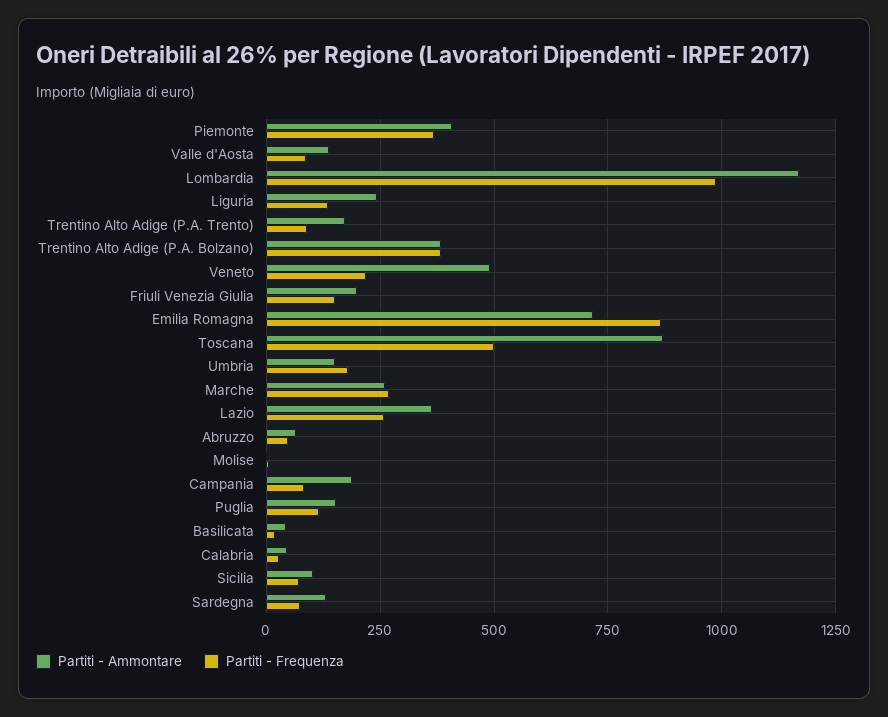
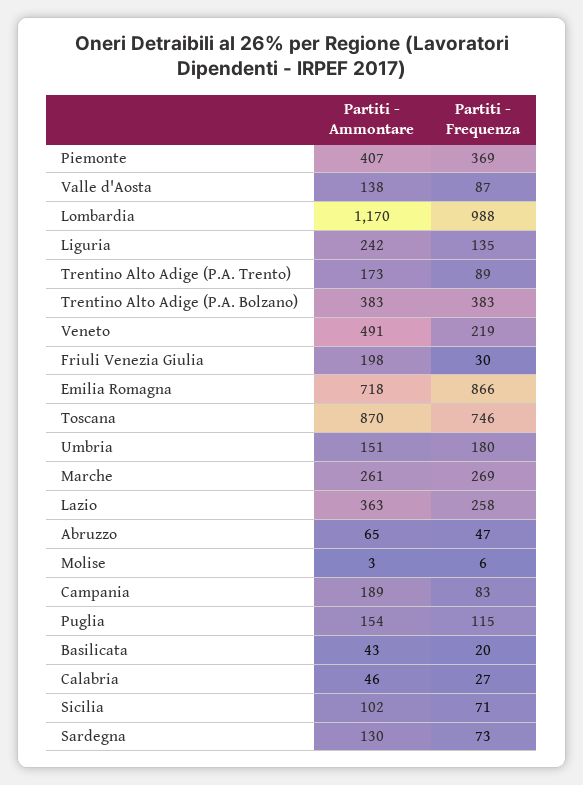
Partiti - Frequenza, Friuli Venezia Giulia: 150 -> 30
Partiti - Frequenza, Toscana: 500 -> 746

